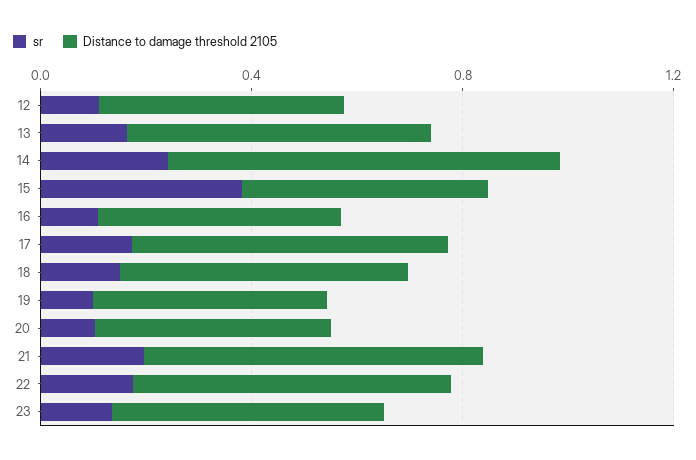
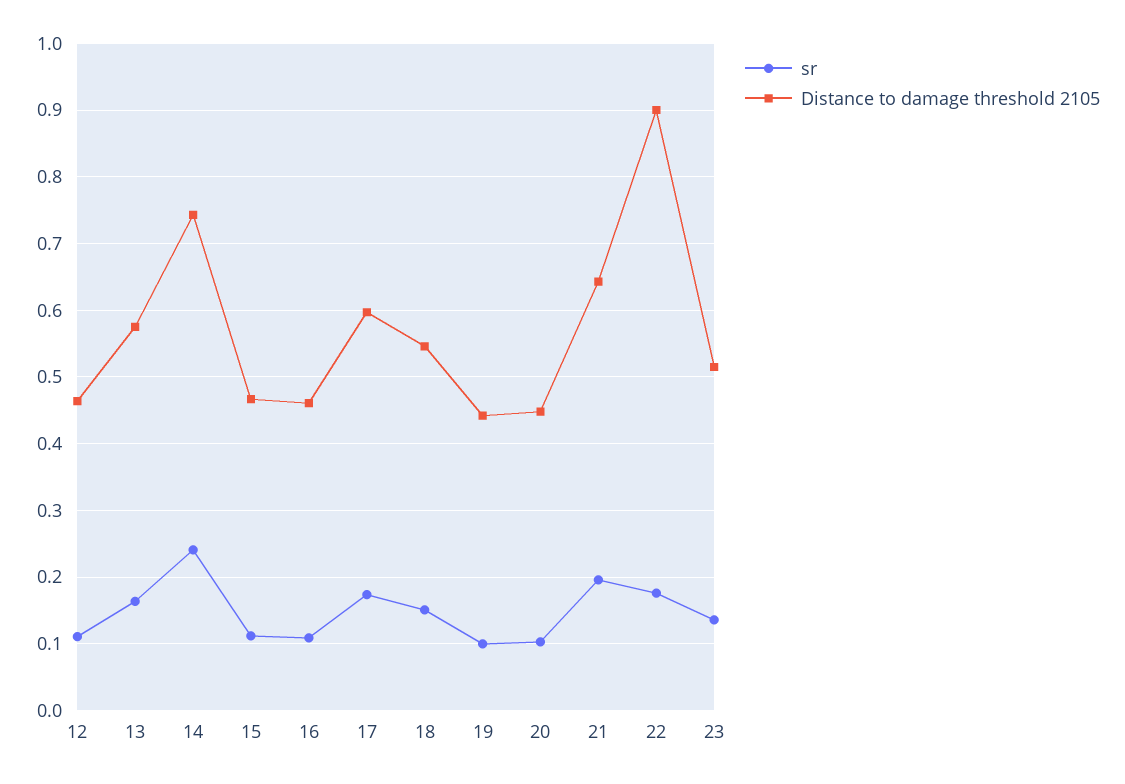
sr, 15: 0.4 -> 0.11
Distance to damage threshold 2105, 22: 0.6 -> 0.9

